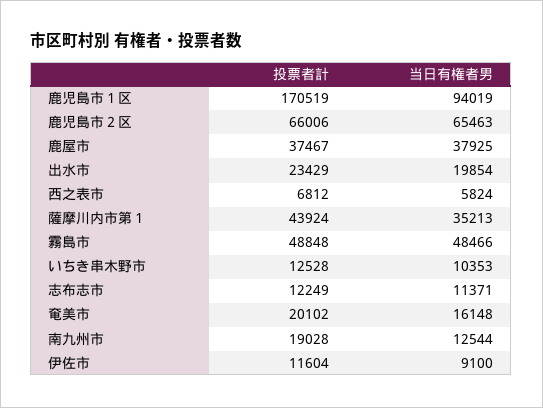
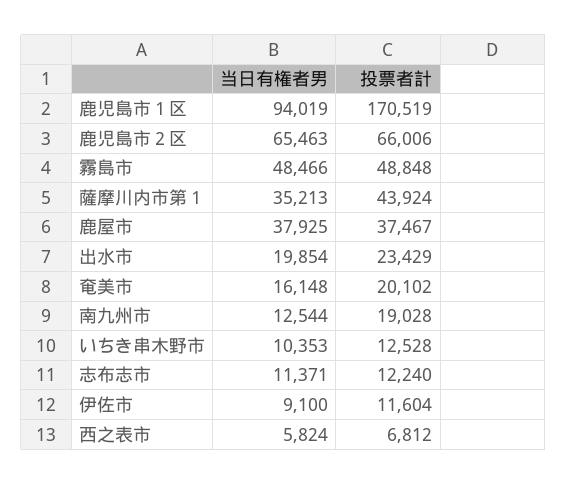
投票者計, 志布志市: 12249 -> 12240

